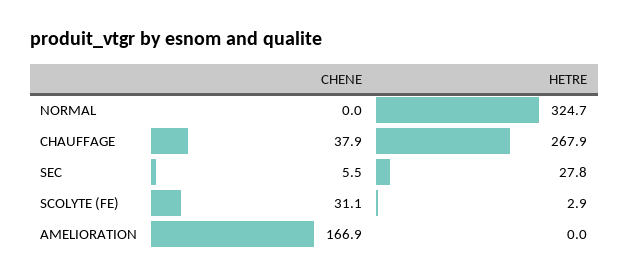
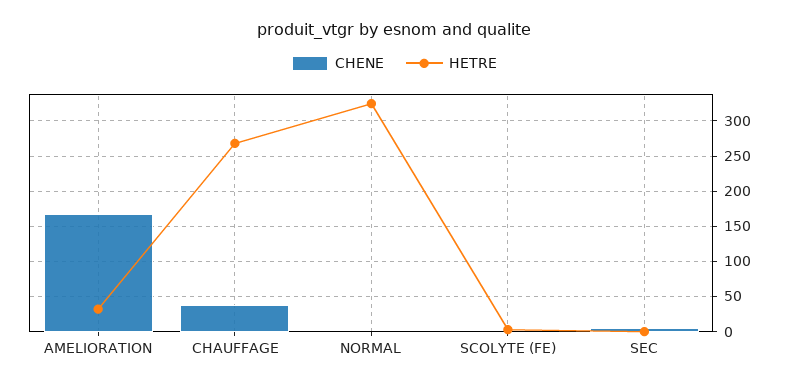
HETRE, SEC: 27.8 -> 0
CHENE, SCOLYTE (FE): 31.1 -> 0
HETRE, AMELIORATION: 0 -> 30

